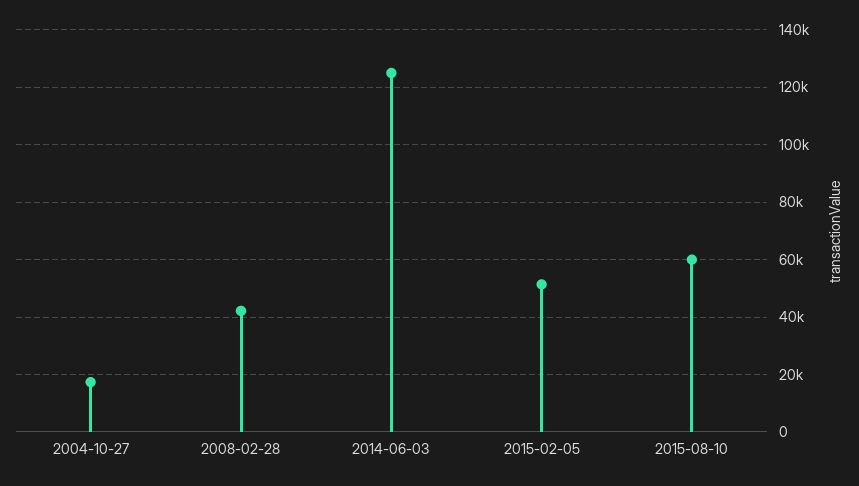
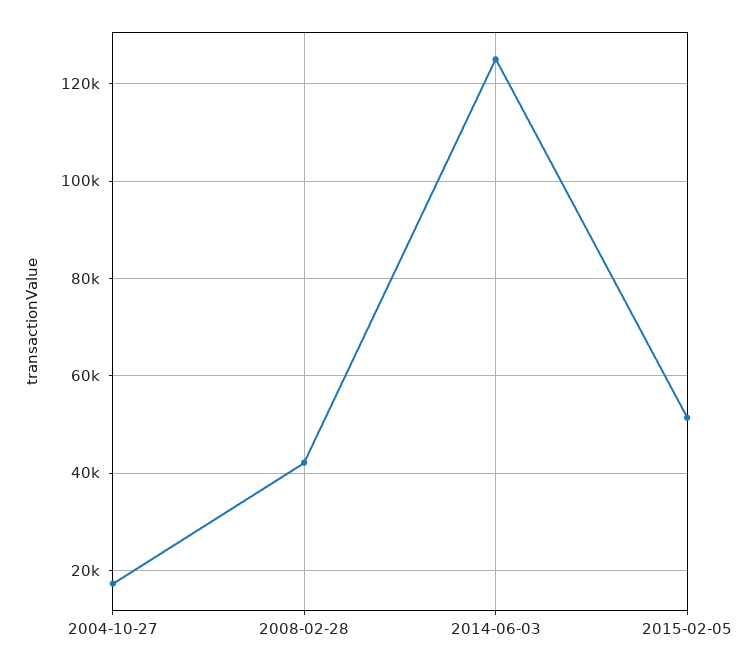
2015-08-10: 60000 -> none

